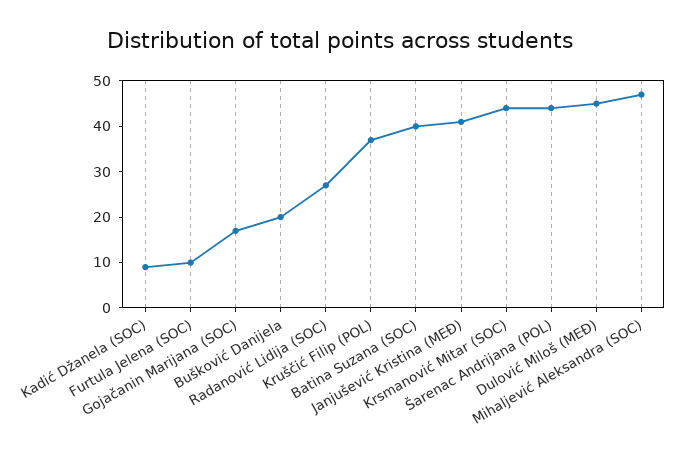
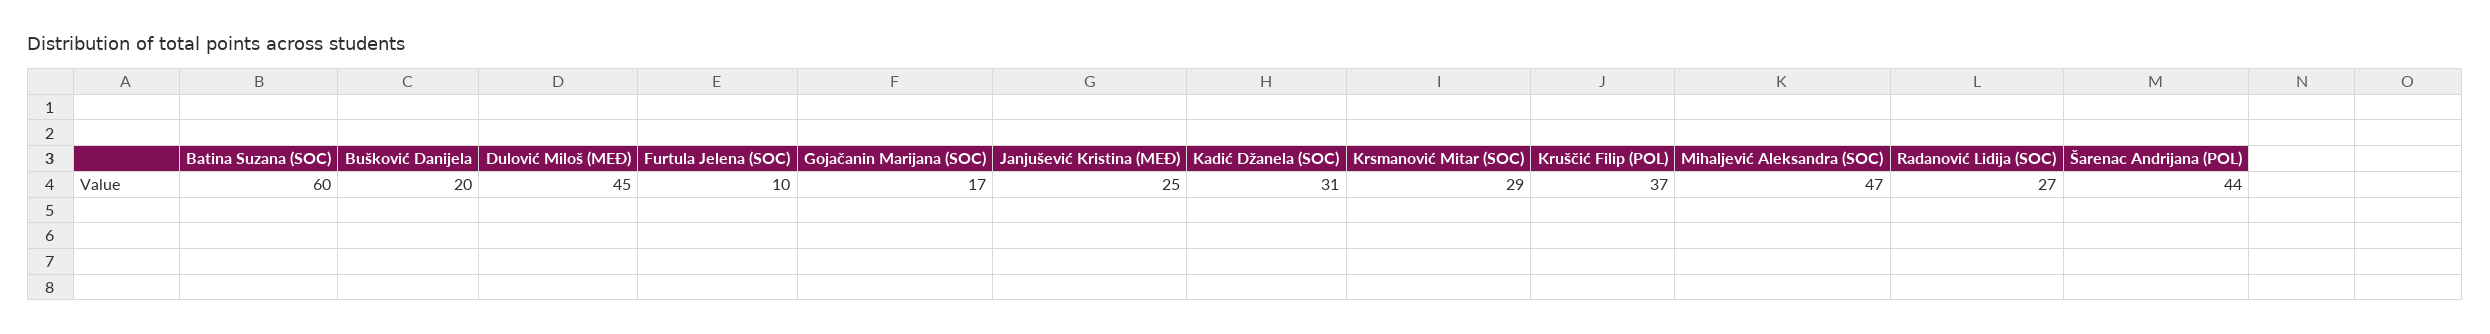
Kadić Džanela (SOC): 10 -> 31
Batina Suzana (SOC): 40 -> 60
Janjušević Kristina (MEĐ): 40 -> 25
Krsmanović Mitar (SOC): 45 -> 29

